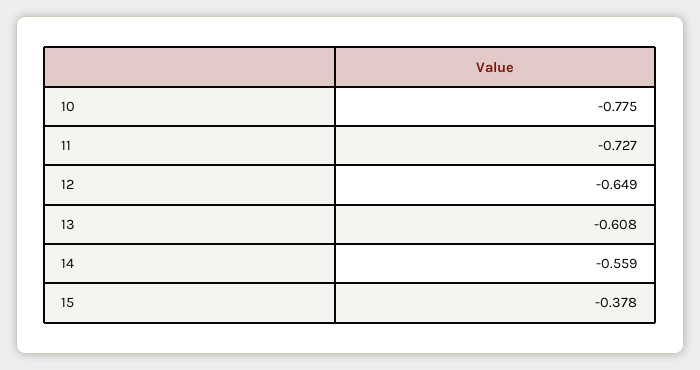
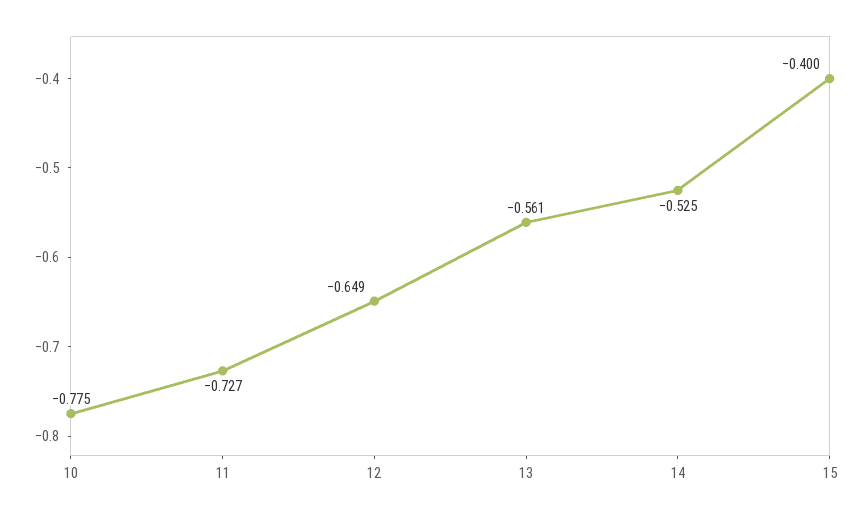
13: -0.608 -> -0.561
14: -0.559 -> -0.525
15: -0.378 -> -0.4

